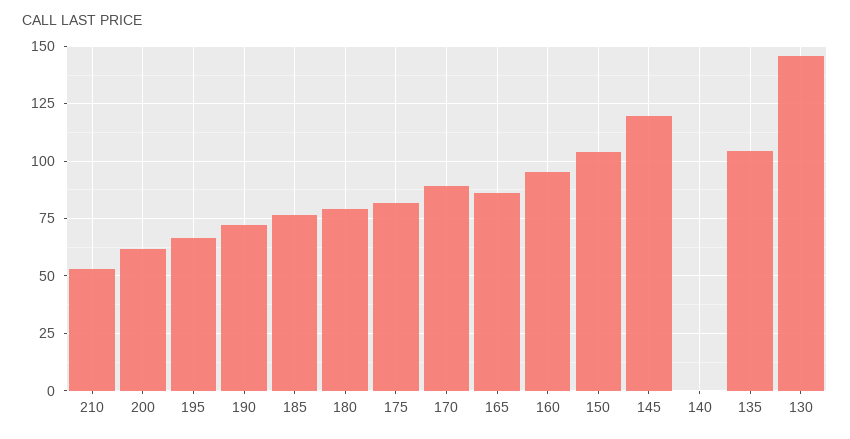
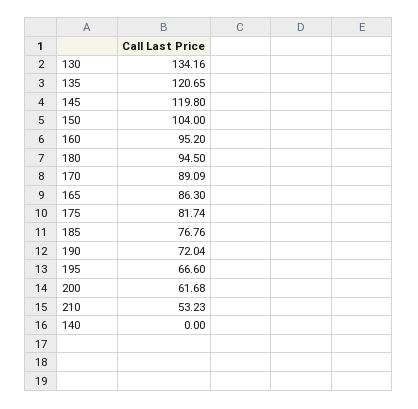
180: 80 -> 94.5
135: 105 -> 120.65
130: 145 -> 134.16

